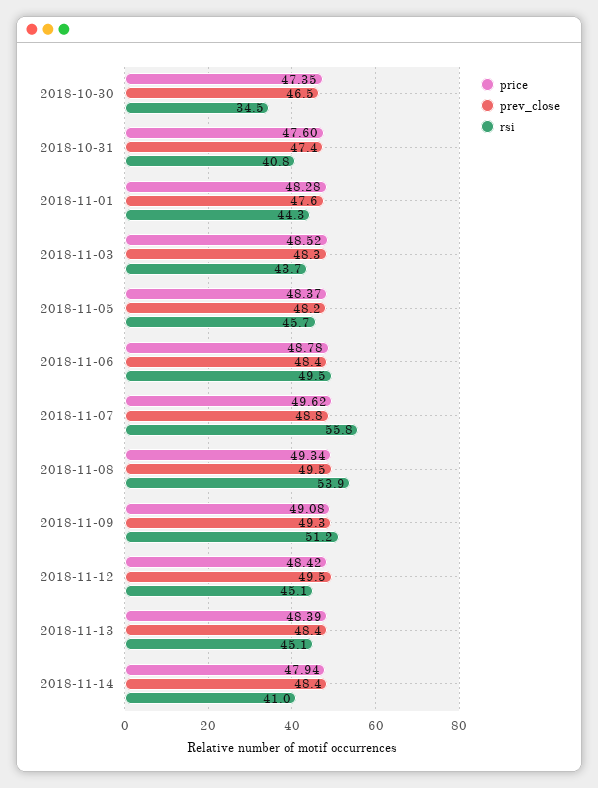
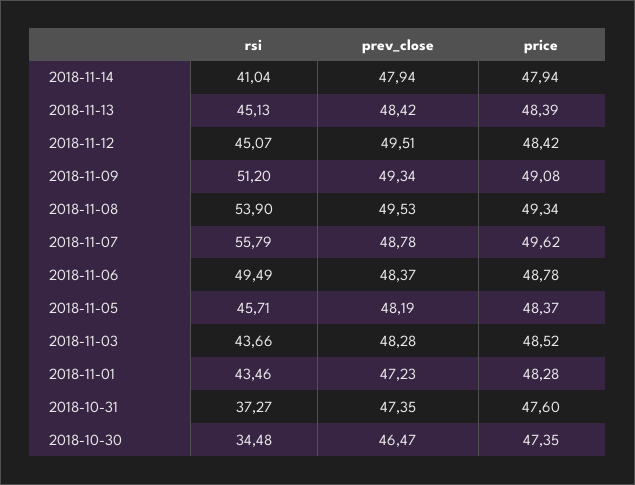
rsi, 2018-10-31: 40.8 -> 37.27
prev_close, 2018-11-01: 47.6 -> 47.23
rsi, 2018-11-01: 44.3 -> 43.46
prev_close, 2018-11-14: 48.4 -> 47.94

